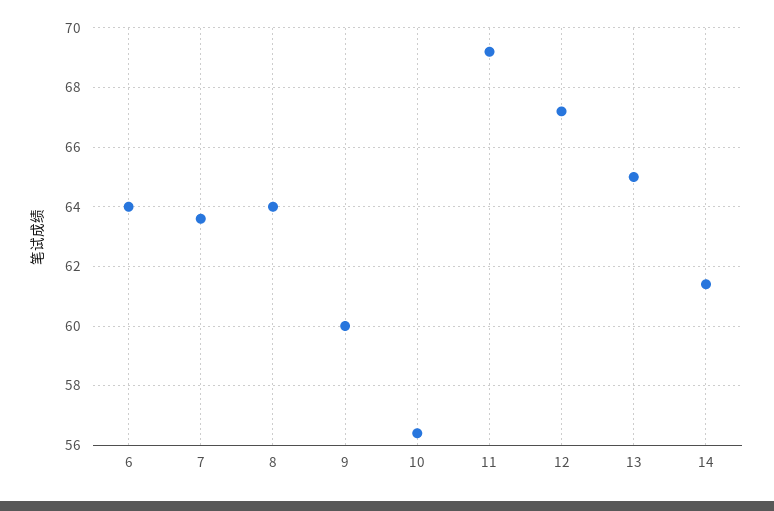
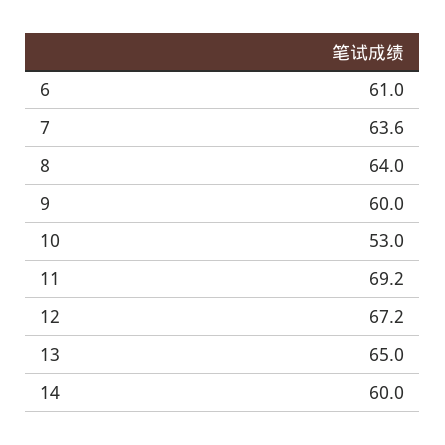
6: 64 -> 61
10: 56.5 -> 53
14: 61.5 -> 60

